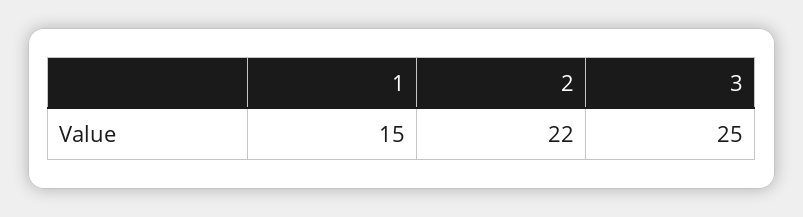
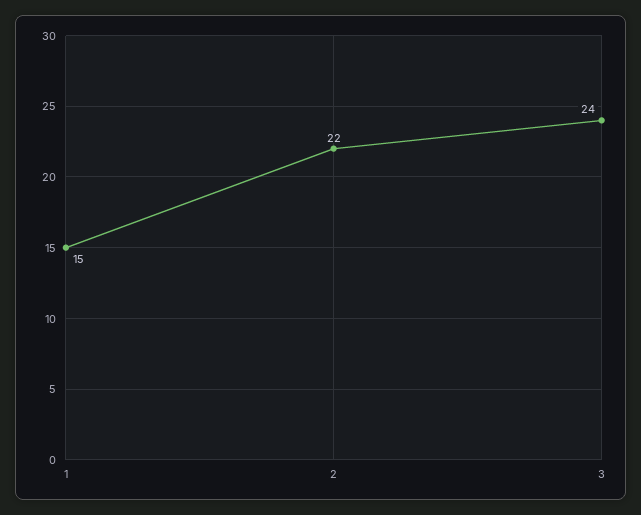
3: 25 -> 24

